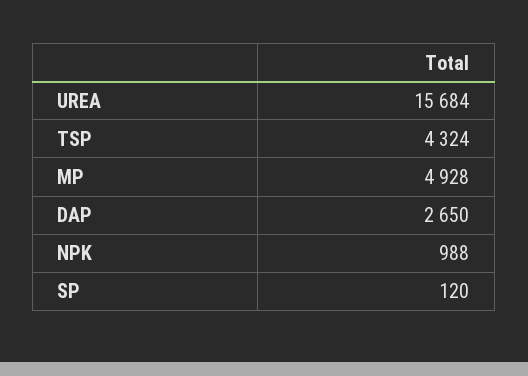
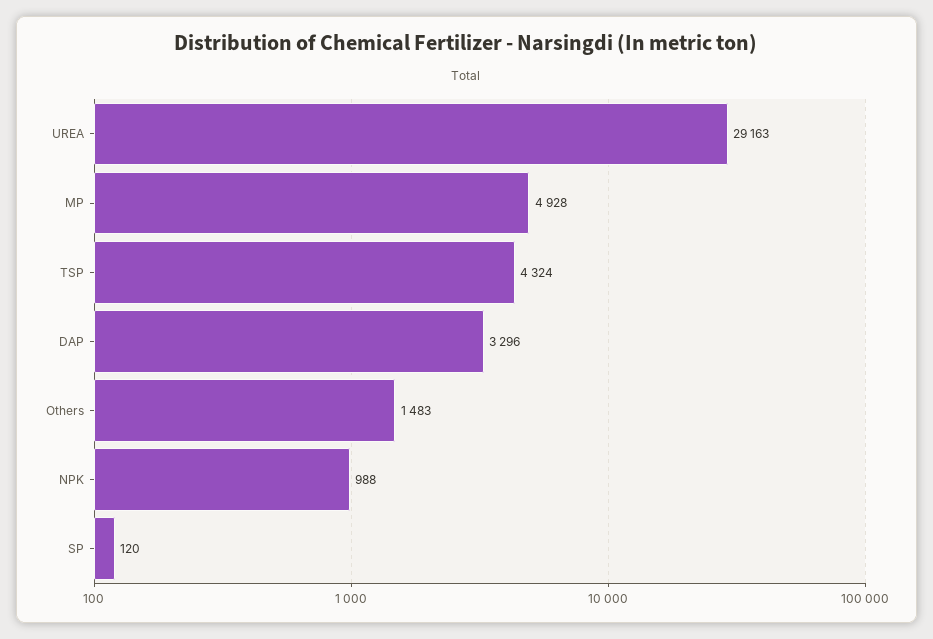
UREA: 15684 -> 29163
DAP: 2650 -> 3296
Others: none -> 1483

